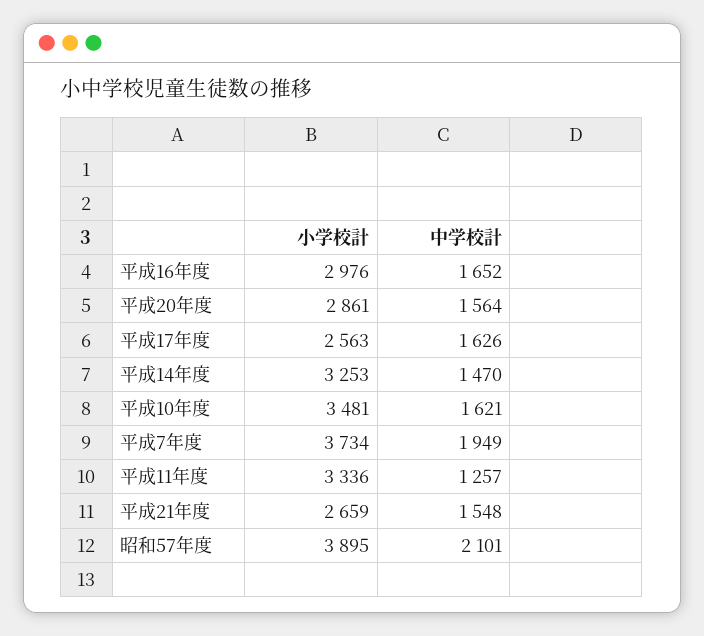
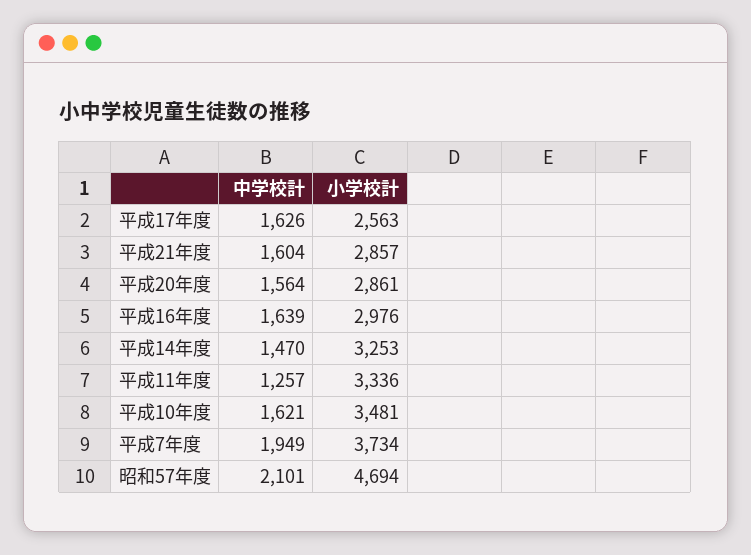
中学校計, 平成16年度: 1652 -> 1639
小学校計, 平成21年度: 2659 -> 2857
中学校計, 平成21年度: 1548 -> 1604
小学校計, 昭和57年度: 3895 -> 4694

